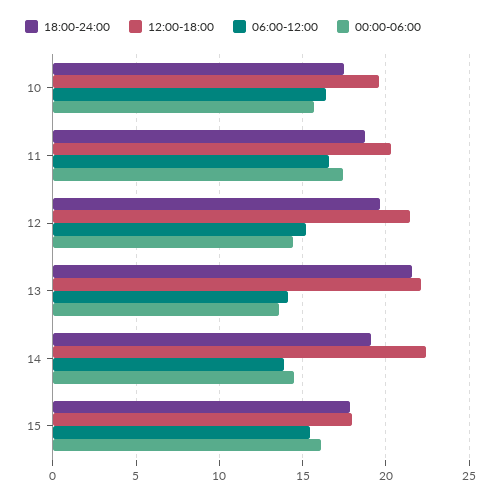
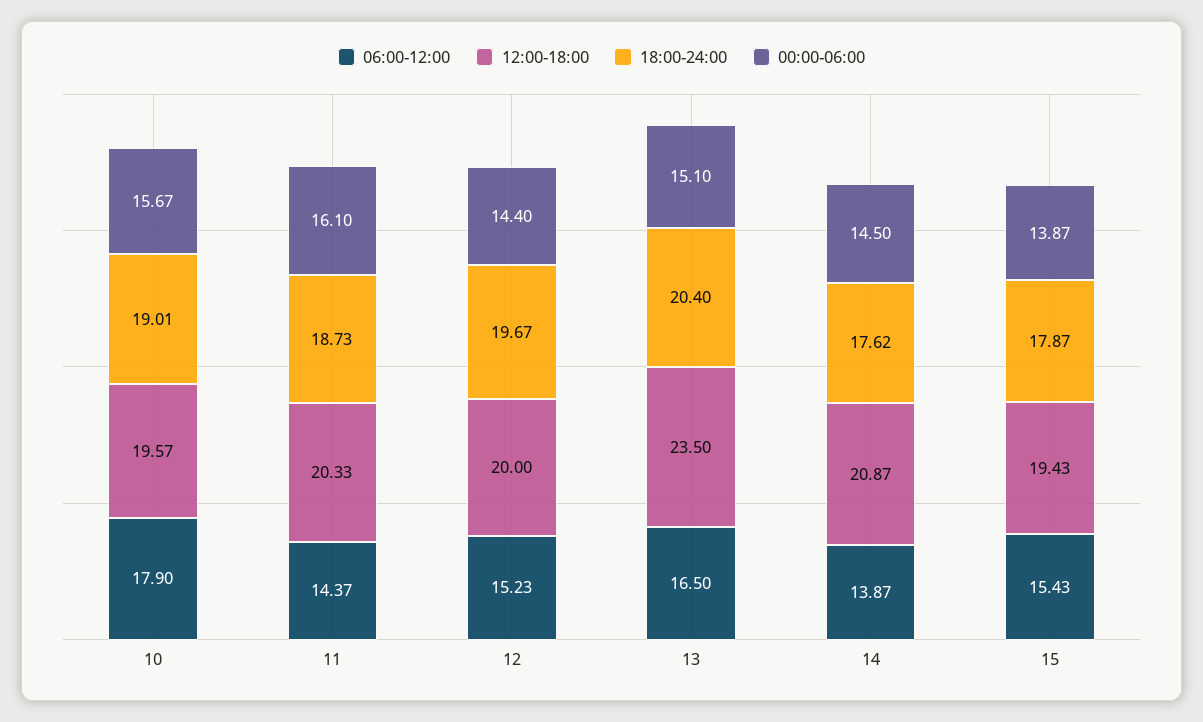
18:00-24:00, 10: 17.5 -> 19.01
06:00-12:00, 10: 16.5 -> 17.9
06:00-12:00, 11: 16.5 -> 14.37
00:00-06:00, 11: 17.5 -> 16.1
12:00-18:00, 12: 21.5 -> 20
18:00-24:00, 13: 21.5 -> 20.4
12:00-18:00, 13: 22 -> 23.5
06:00-12:00, 13: 14 -> 16.5
00:00-06:00, 13: 13.5 -> 15.1
18:00-24:00, 14: 19 -> 17.62
12:00-18:00, 14: 22.5 -> 20.87
12:00-18:00, 15: 18 -> 19.43
00:00-06:00, 15: 16 -> 13.87

